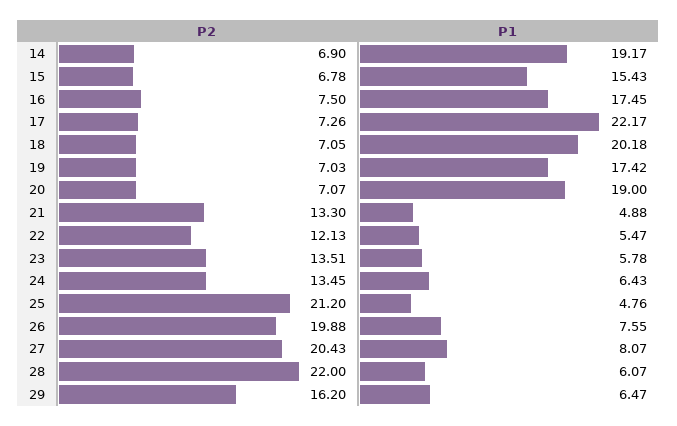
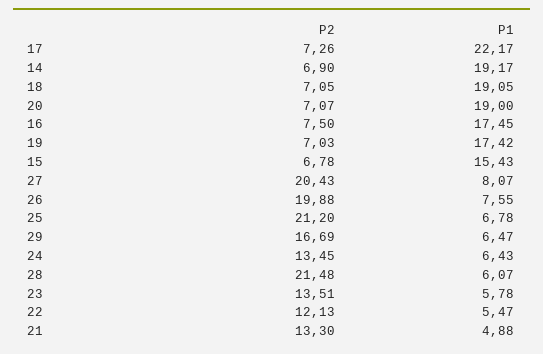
P1, 18: 20.18 -> 19.05
P1, 25: 4.76 -> 6.78
P2, 28: 22 -> 21.48
P2, 29: 16.2 -> 16.69

